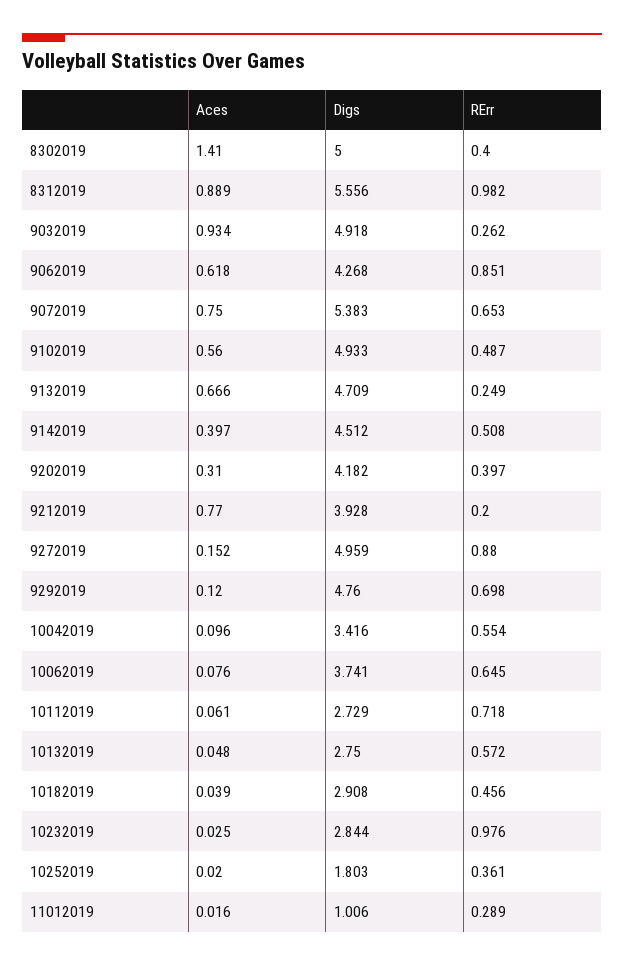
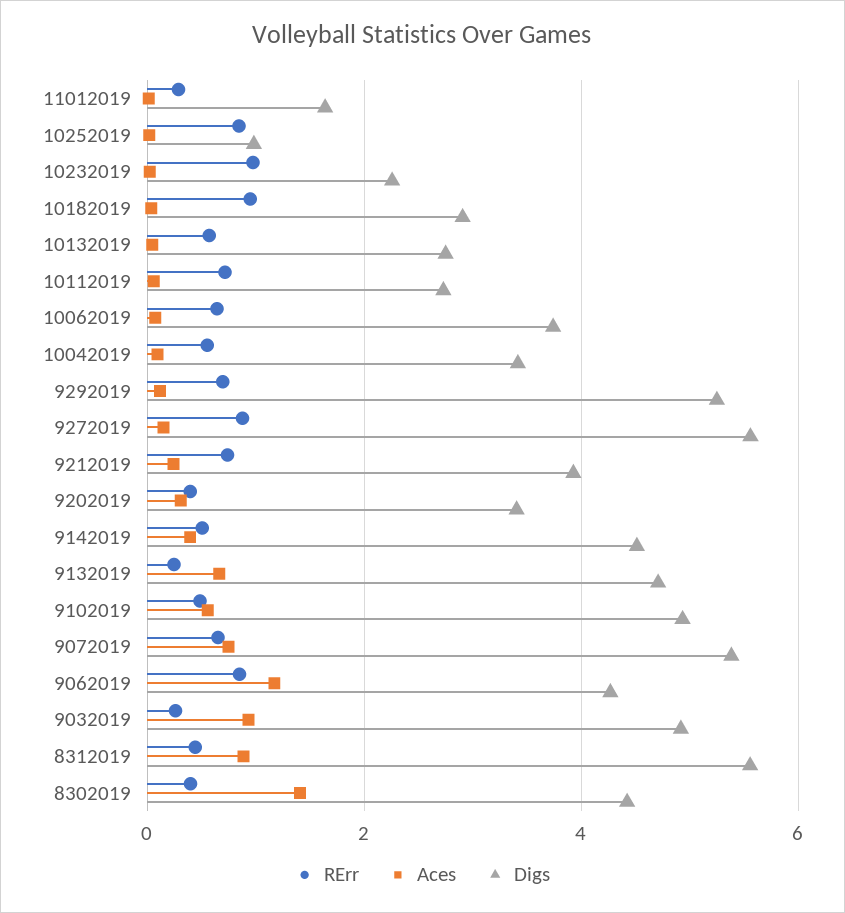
Digs, 8302019: 5 -> 4.4
RErr, 8312019: 0.982 -> 0.4
Aces, 9062019: 0.618 -> 1.2
Digs, 9202019: 4.182 -> 3.4
Aces, 9212019: 0.77 -> 0.2
RErr, 9212019: 0.2 -> 0.8
Digs, 9272019: 4.959 -> 5.6
Digs, 9292019: 4.76 -> 5.2
RErr, 10182019: 0.456 -> 1
Digs, 10232019: 2.844 -> 2.2
Digs, 10252019: 1.803 -> 1
RErr, 10252019: 0.361 -> 0.8
Digs, 11012019: 1.006 -> 1.6

